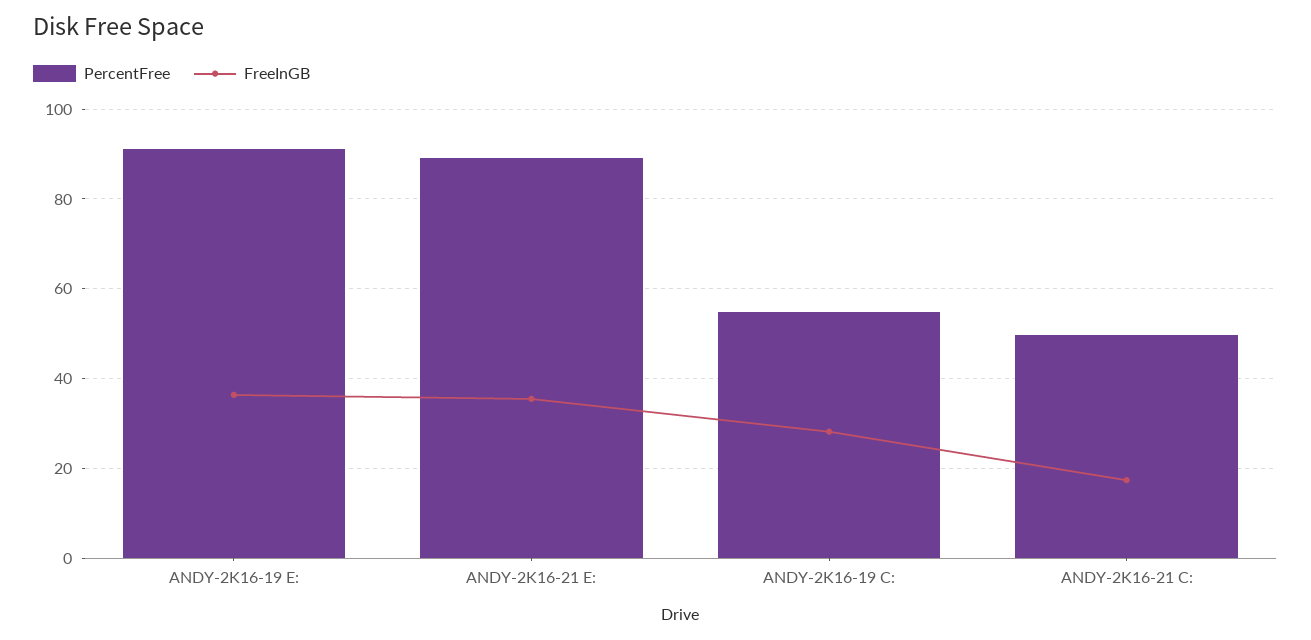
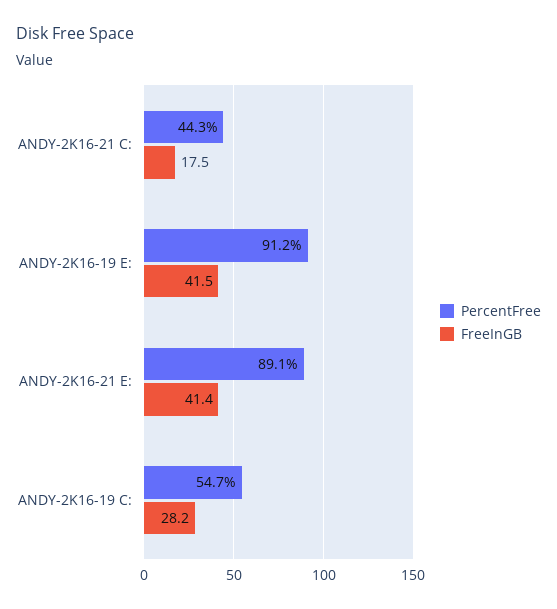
FreeInGB, ANDY-2K16-19 E:: 36 -> 41.5
FreeInGB, ANDY-2K16-21 E:: 36 -> 41.4
PercentFree, ANDY-2K16-21 C:: 50 -> 44.3

